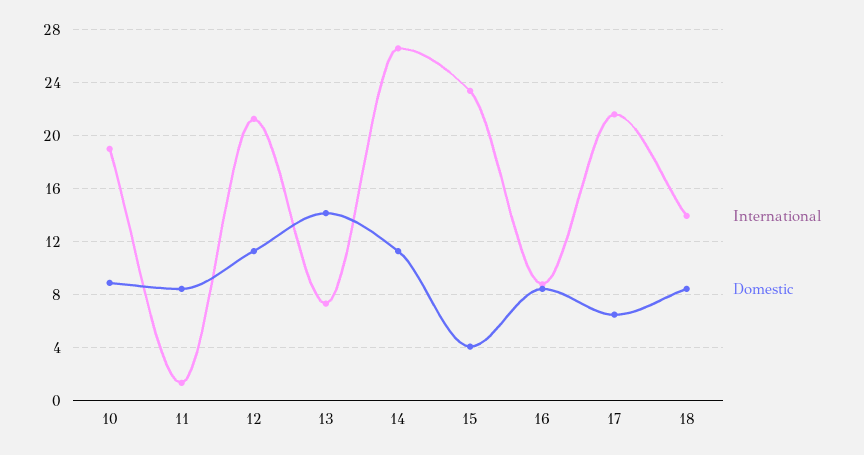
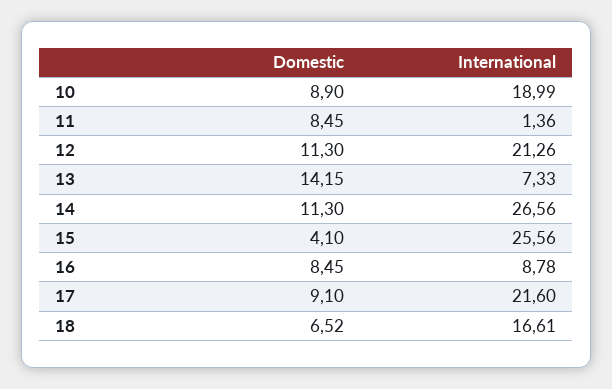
International, 15: 23.5 -> 25.56
Domestic, 17: 6.5 -> 9.1
International, 18: 14 -> 16.61
Domestic, 18: 8.5 -> 6.52

